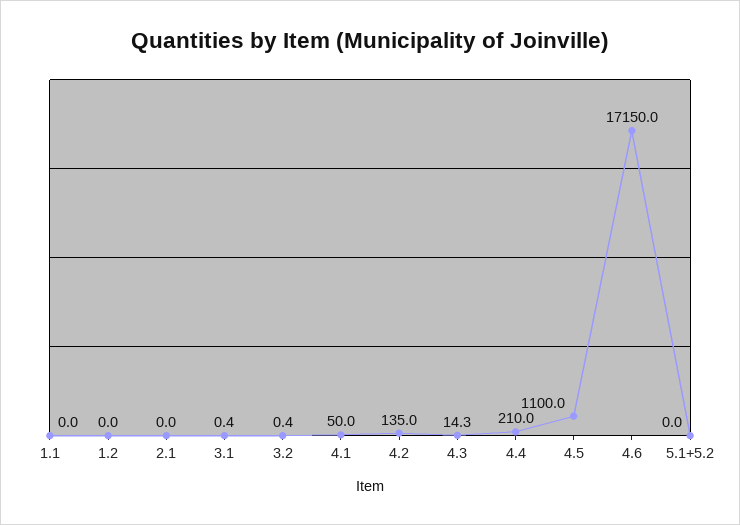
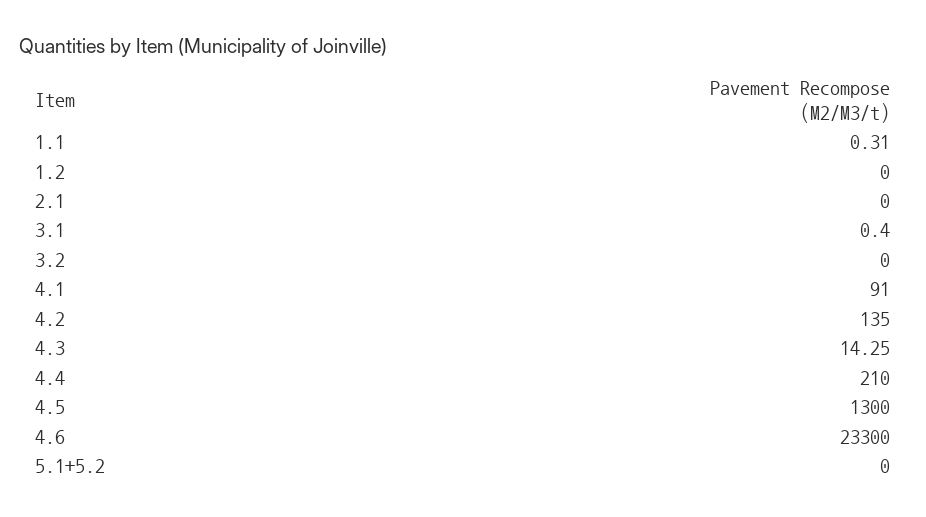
1.1: 0 -> 0.31
3.2: 0.4 -> 0
4.1: 50 -> 91
4.5: 1100 -> 1300
4.6: 17150 -> 23300

